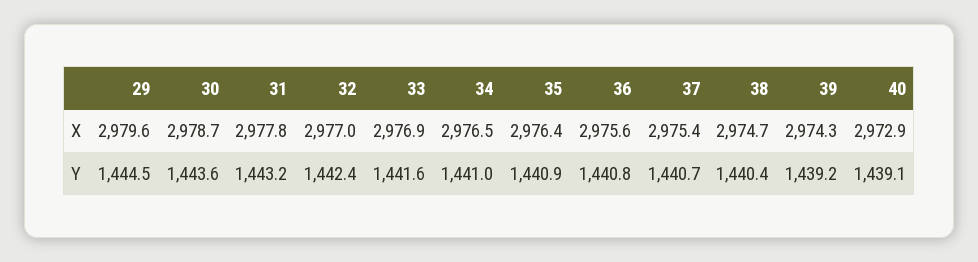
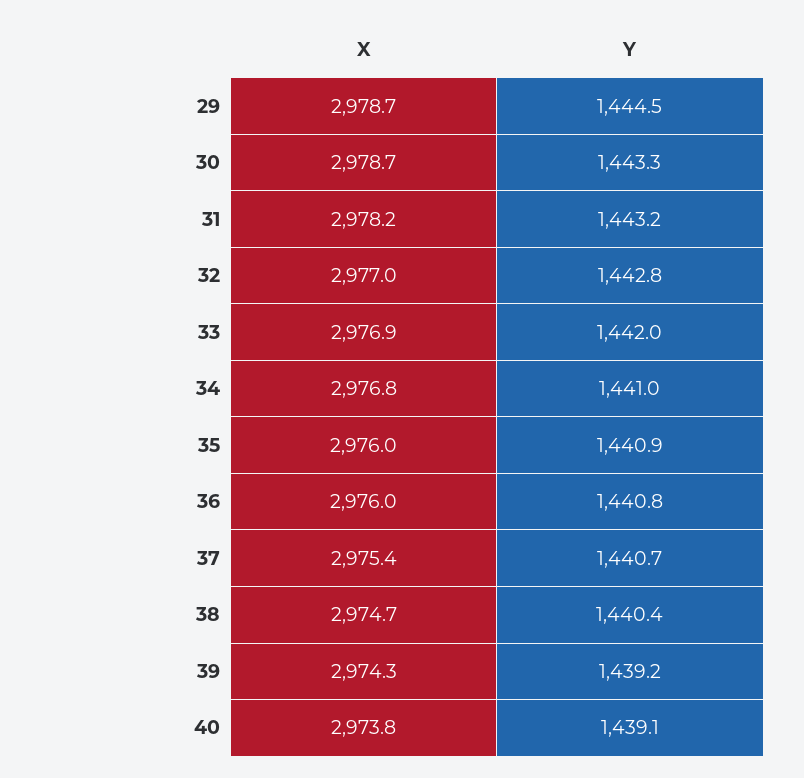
29, X: 2979.6 -> 2978.7
31, X: 2977.8 -> 2978.2
34, X: 2976.5 -> 2976.8
35, X: 2976.4 -> 2976
36, X: 2975.6 -> 2976
40, X: 2972.9 -> 2973.8
30, Y: 1443.6 -> 1443.3
32, Y: 1442.4 -> 1442.8
33, Y: 1441.6 -> 1442

